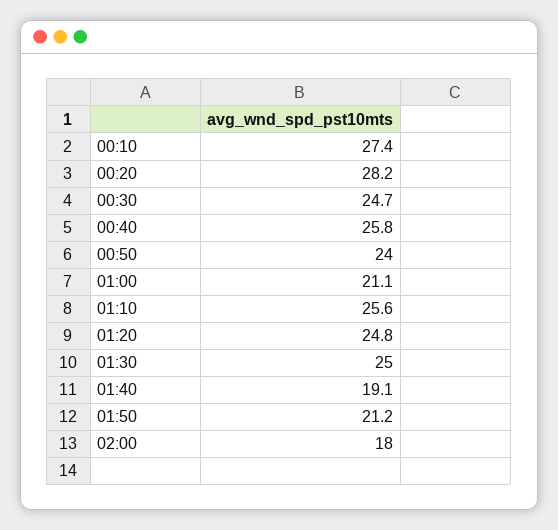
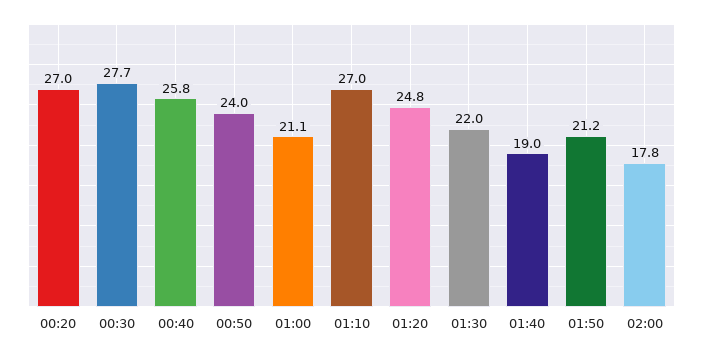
00:10: 27.4 -> none
00:20: 28.2 -> 27
00:30: 24.7 -> 27.7
01:10: 25.6 -> 27
01:30: 25 -> 22
01:40: 19.1 -> 19
02:00: 18 -> 17.8

